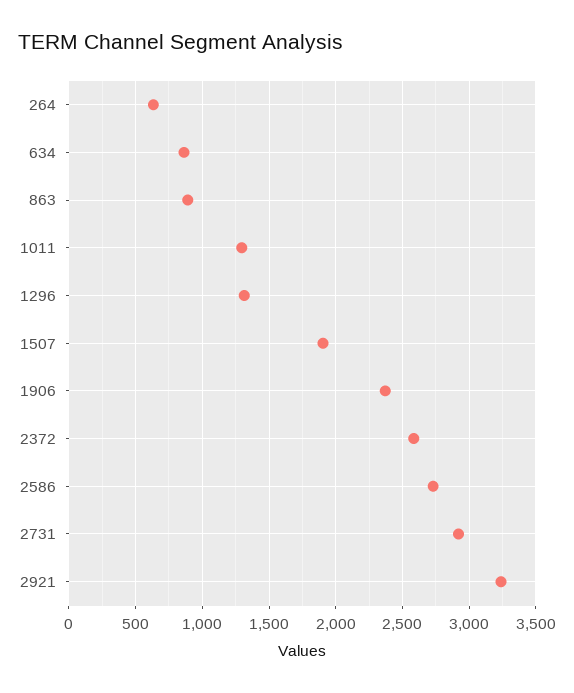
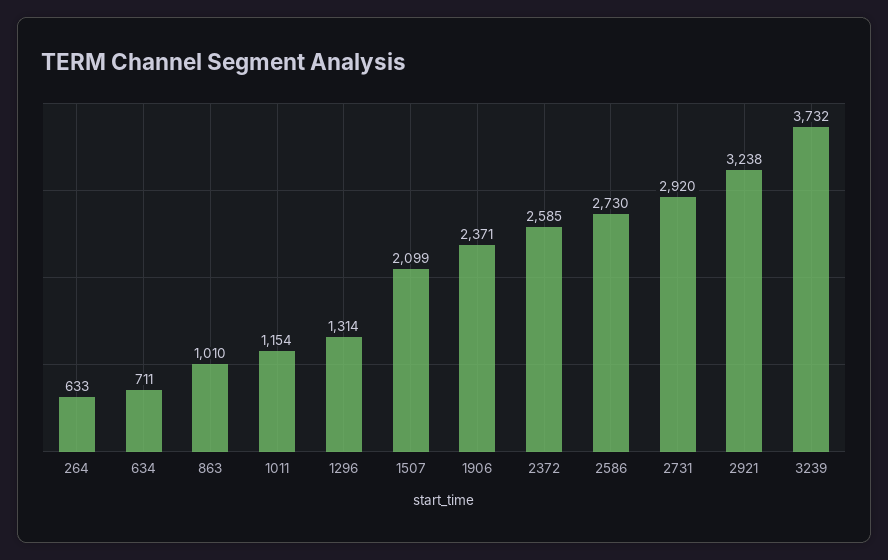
634: 850 -> 711
863: 900 -> 1010
1011: 1300 -> 1154
1507: 1900 -> 2099
3239: none -> 3732

